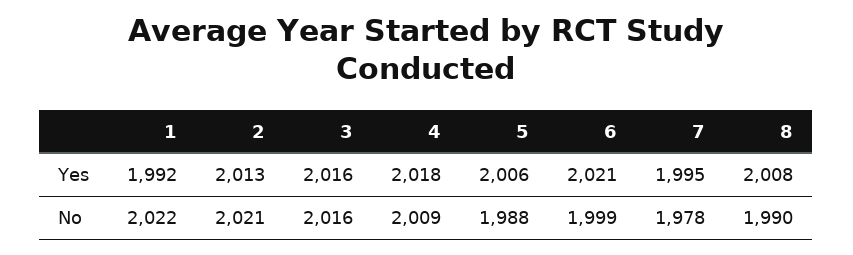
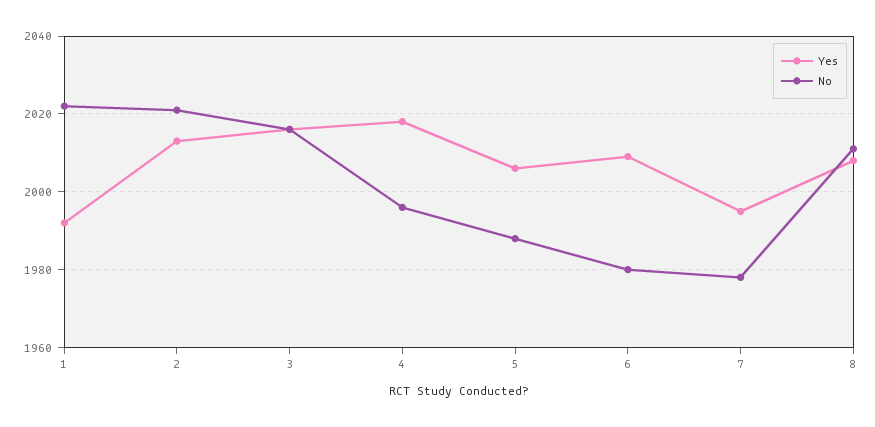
Yes, 6: 2021 -> 2010
No, 4: 2009 -> 1995
No, 6: 1999 -> 1980
No, 8: 1990 -> 2010

